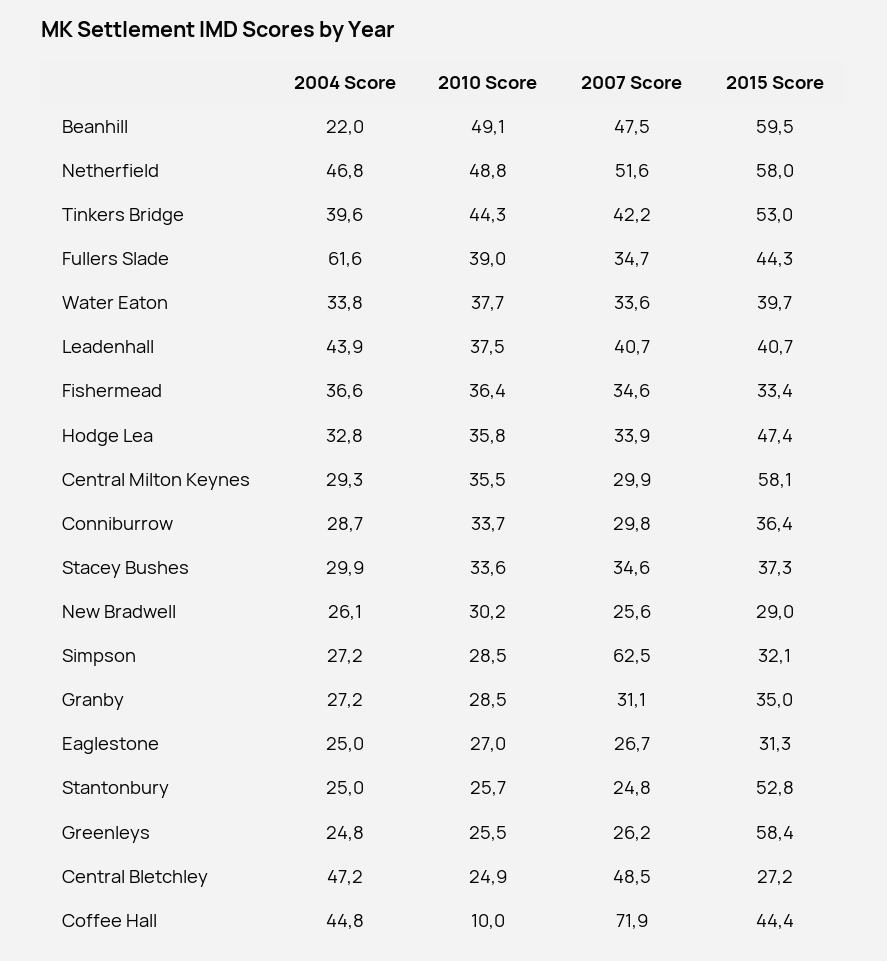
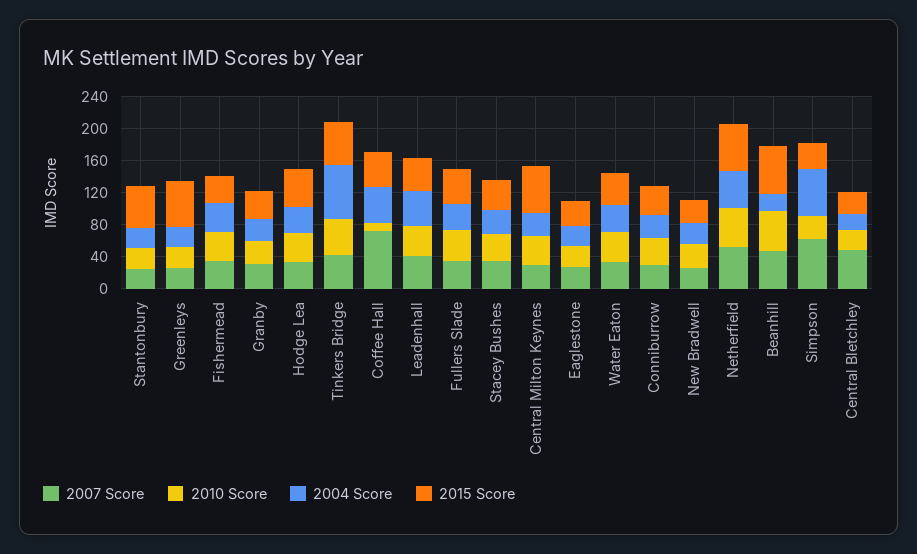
2004 Score, Tinkers Bridge: 39.6 -> 70
2004 Score, Fullers Slade: 61.6 -> 30
2004 Score, Simpson: 27.2 -> 60
2004 Score, Central Bletchley: 47.2 -> 20

